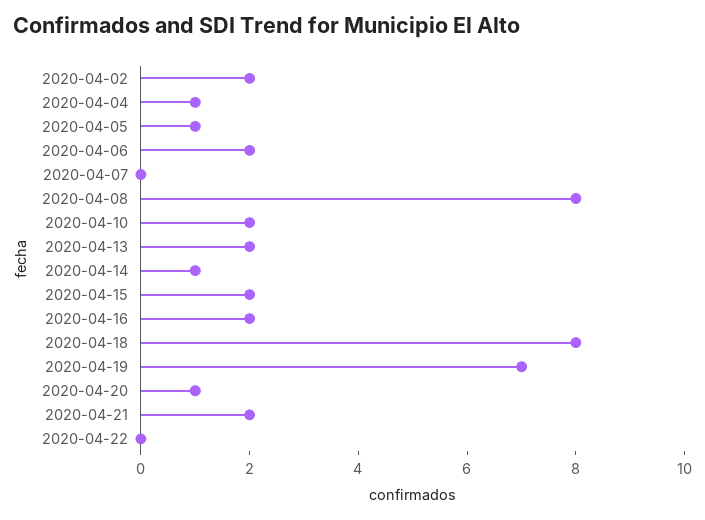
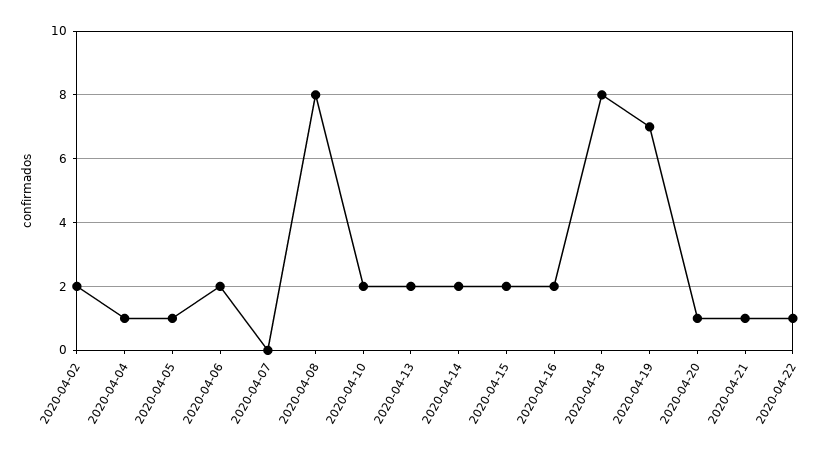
2020-04-14: 1 -> 2
2020-04-21: 2 -> 1
2020-04-22: 0 -> 1

